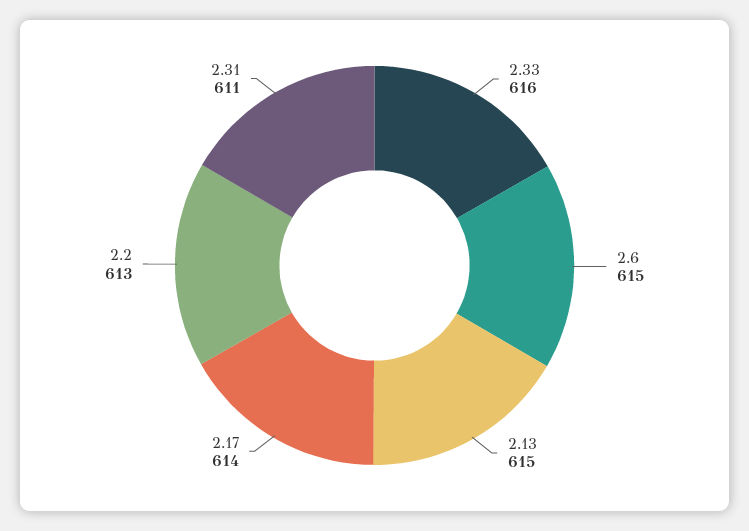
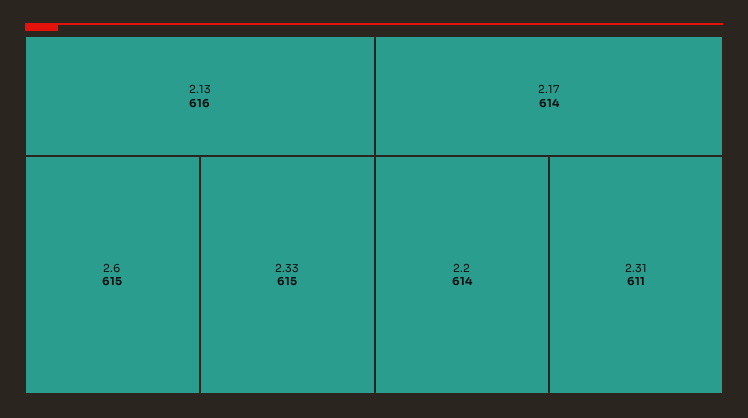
2.33: 616 -> 615
2.13: 615 -> 616
2.2: 613 -> 614

